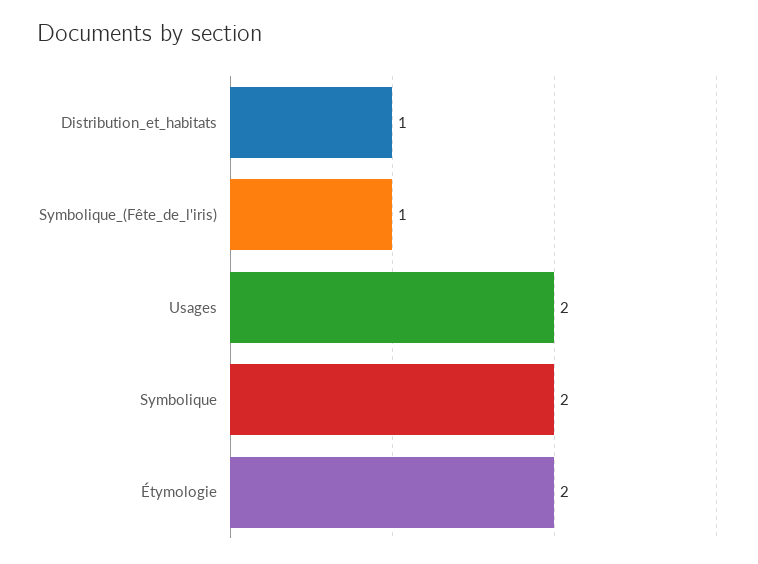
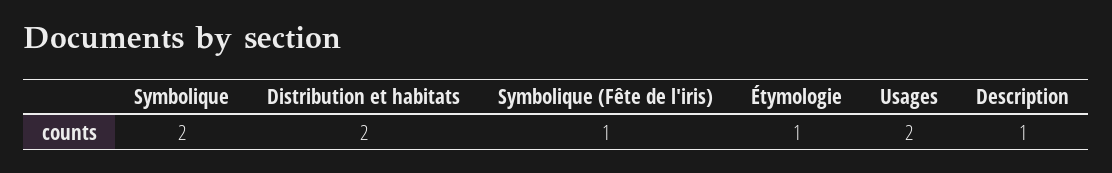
Distribution_et_habitats: 1 -> 2
Étymologie: 2 -> 1
Description: none -> 1

